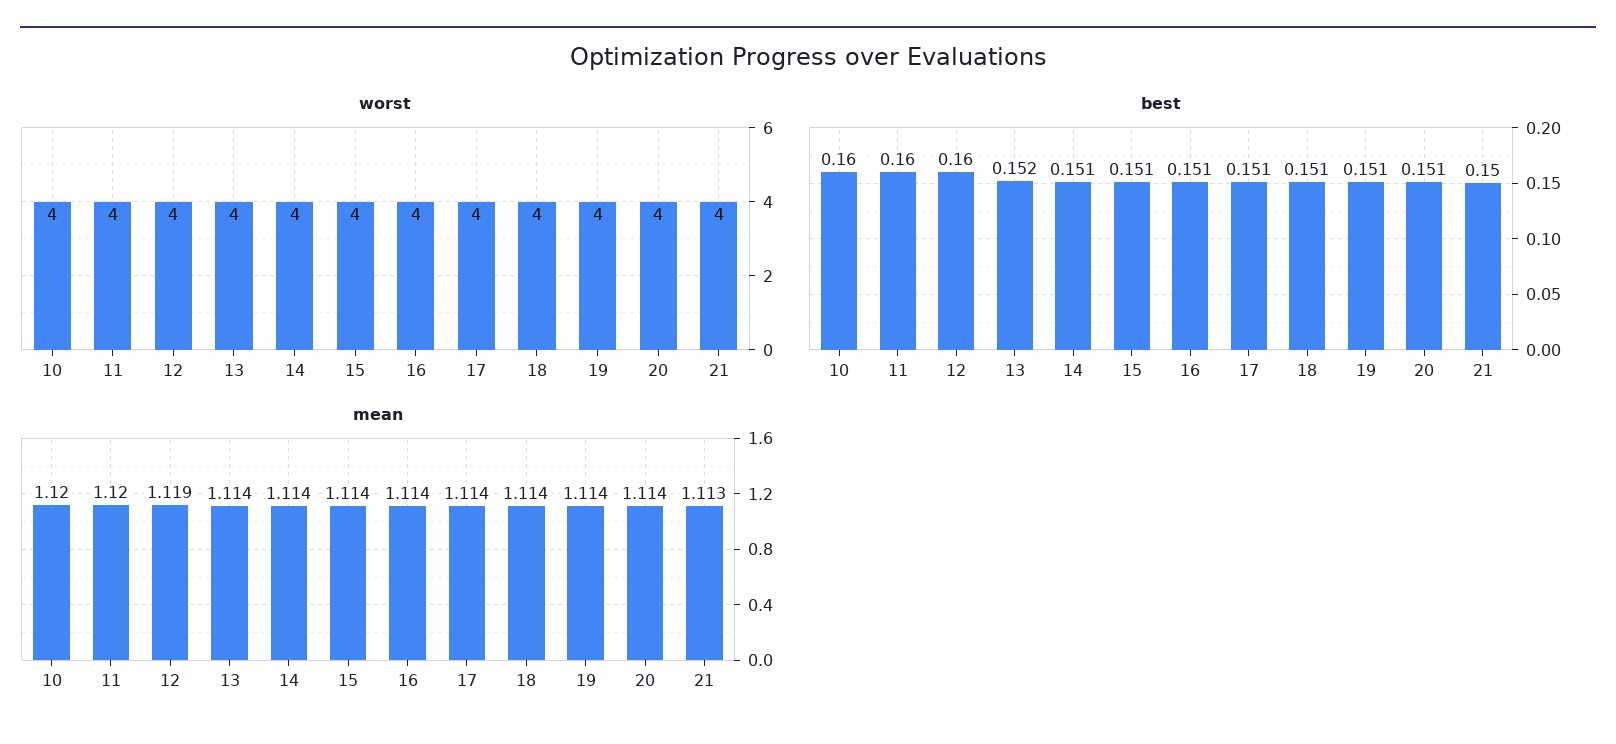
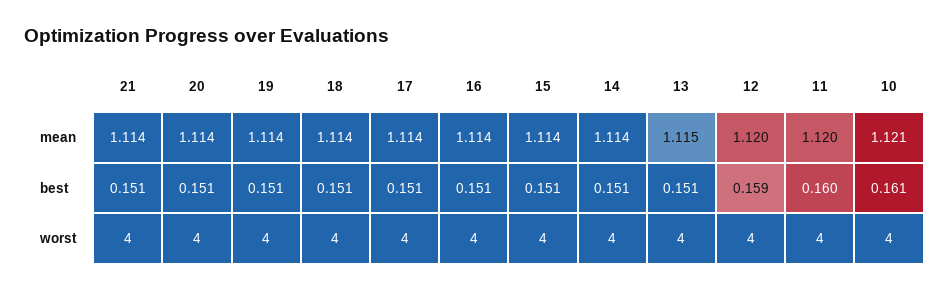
best, 10: 0.16 -> 0.161
best, 12: 0.16 -> 0.159
best, 13: 0.152 -> 0.151
best, 21: 0.15 -> 0.151
mean, 10: 1.12 -> 1.121
mean, 12: 1.119 -> 1.12
mean, 13: 1.114 -> 1.115
mean, 21: 1.113 -> 1.114

